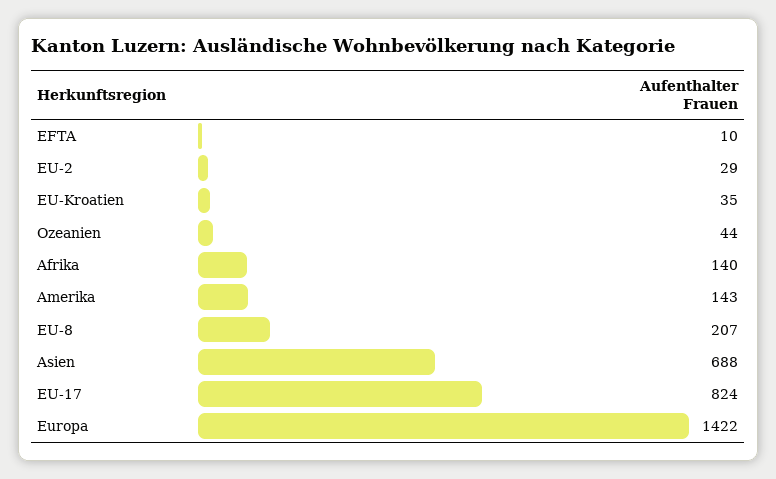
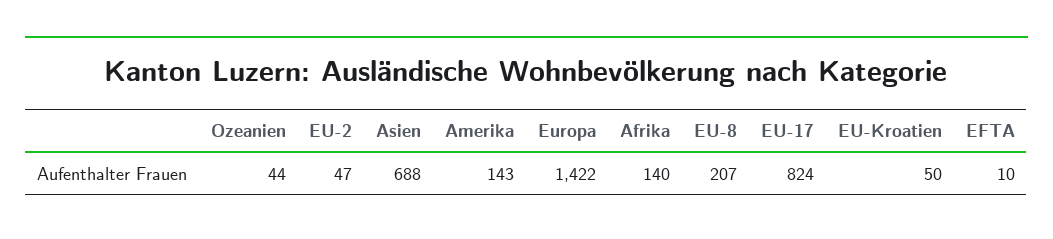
EU-2: 29 -> 47
EU-Kroatien: 35 -> 50

